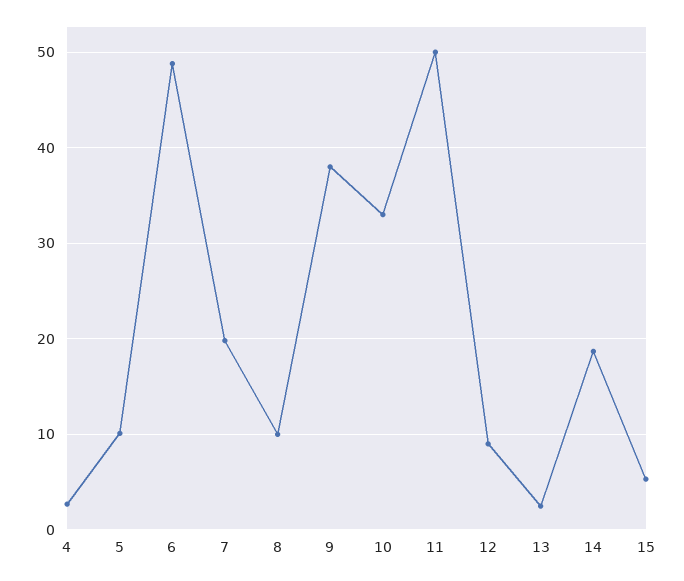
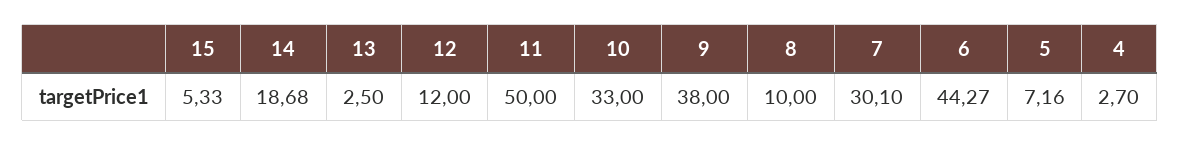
5: 10 -> 7.16
6: 49 -> 44.27
7: 20 -> 30.1
12: 9 -> 12

